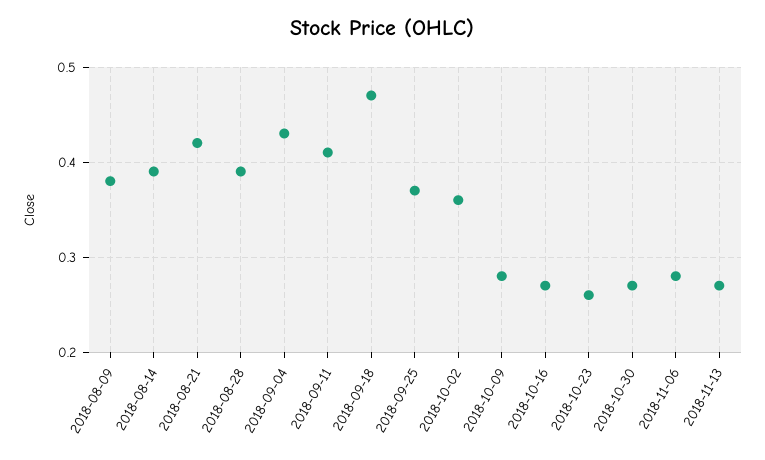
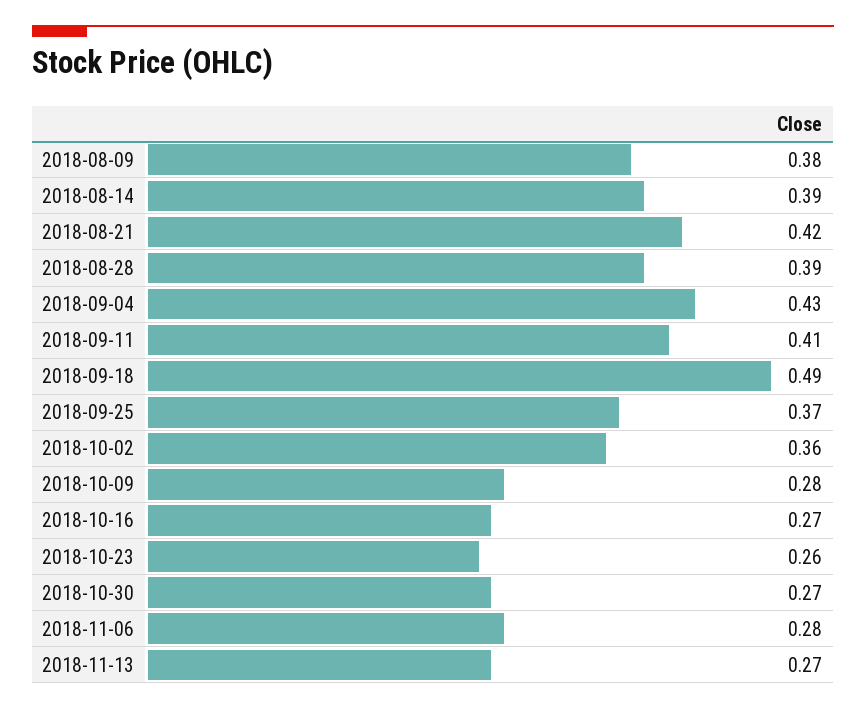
2018-09-18: 0.47 -> 0.49

